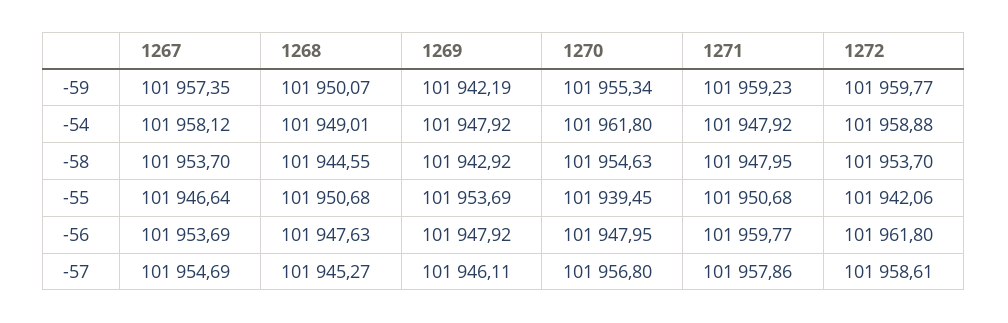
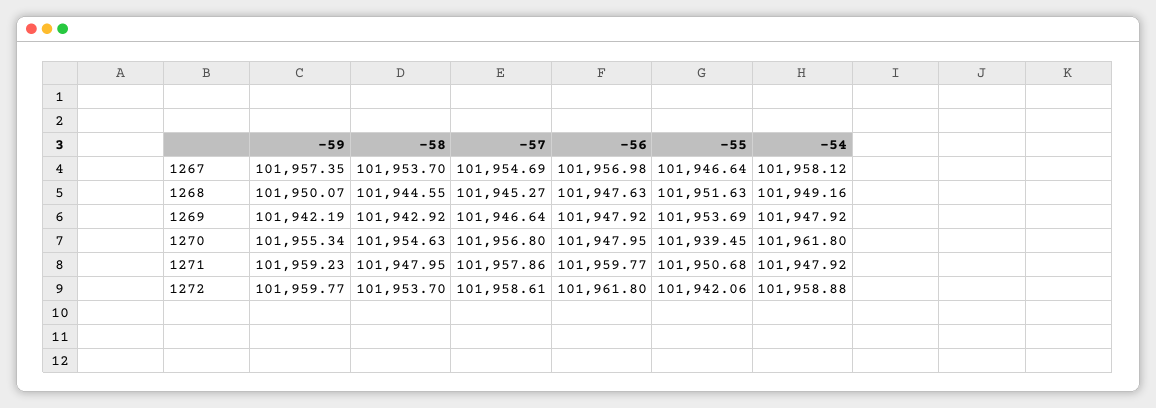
1268, -54: 101949.01 -> 101949.16
1268, -55: 101950.68 -> 101951.63
1267, -56: 101953.69 -> 101956.98
1269, -57: 101946.11 -> 101946.64

